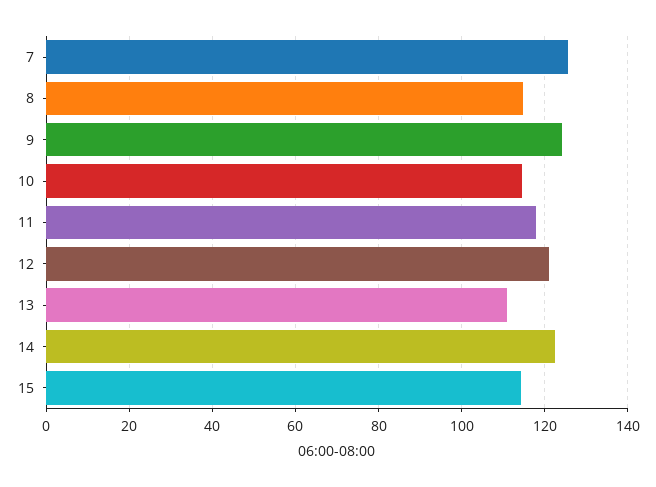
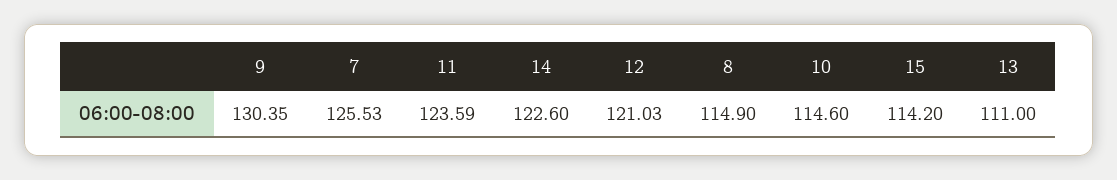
9: 124 -> 130.35
11: 118 -> 123.59

